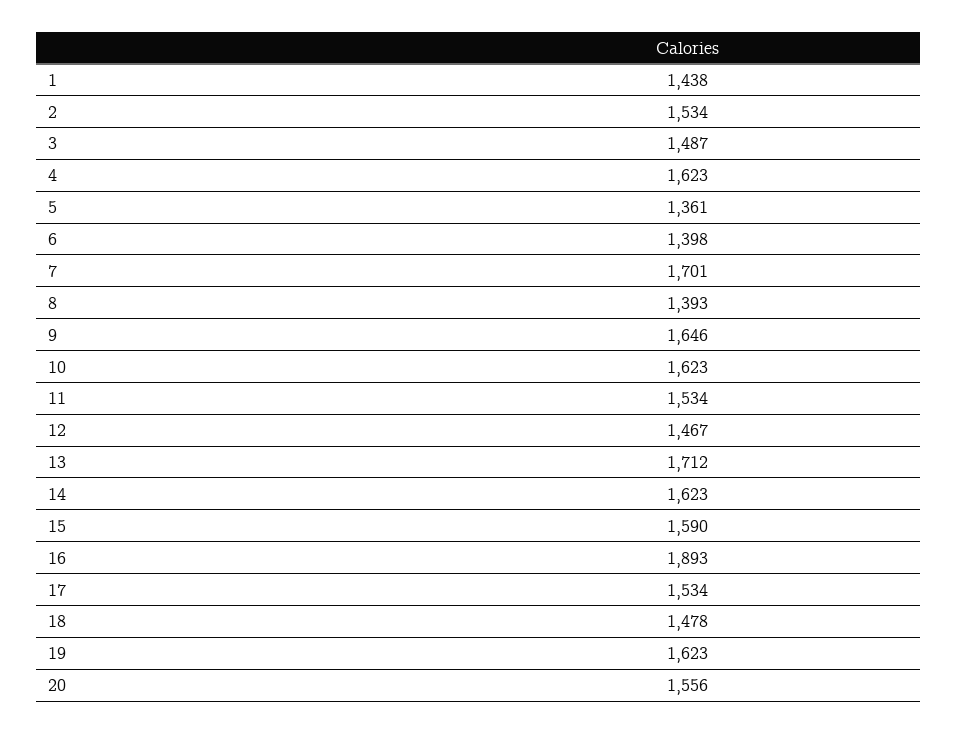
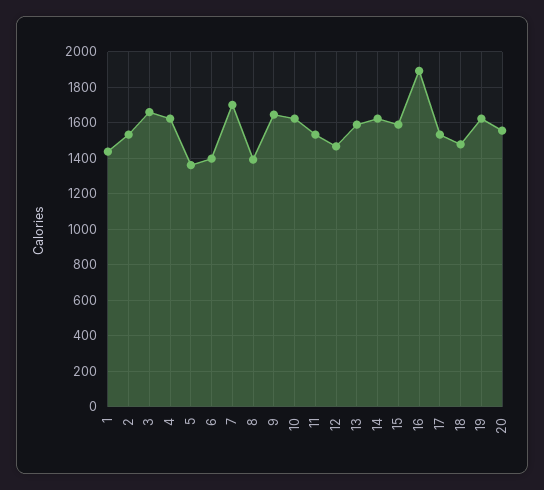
3: 1487 -> 1650
13: 1712 -> 1600

